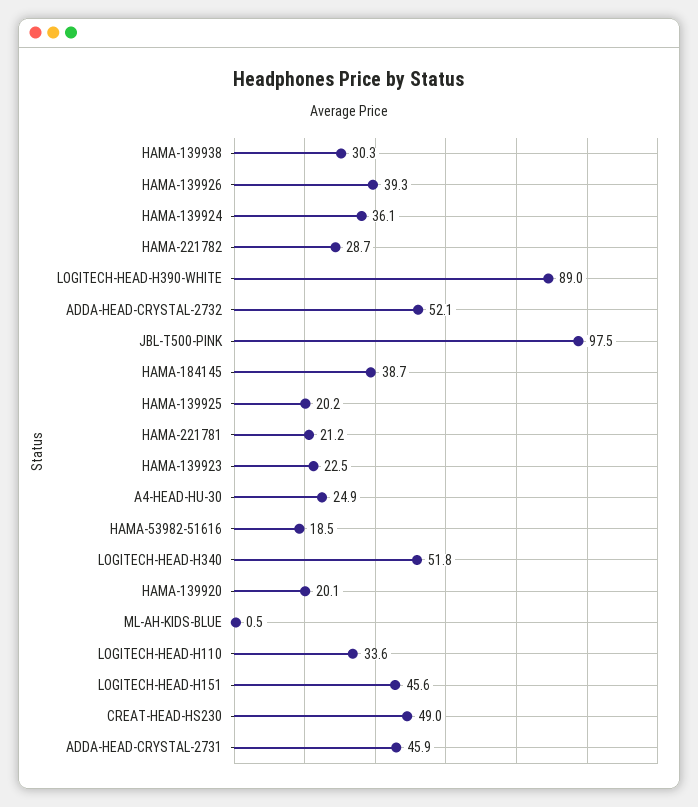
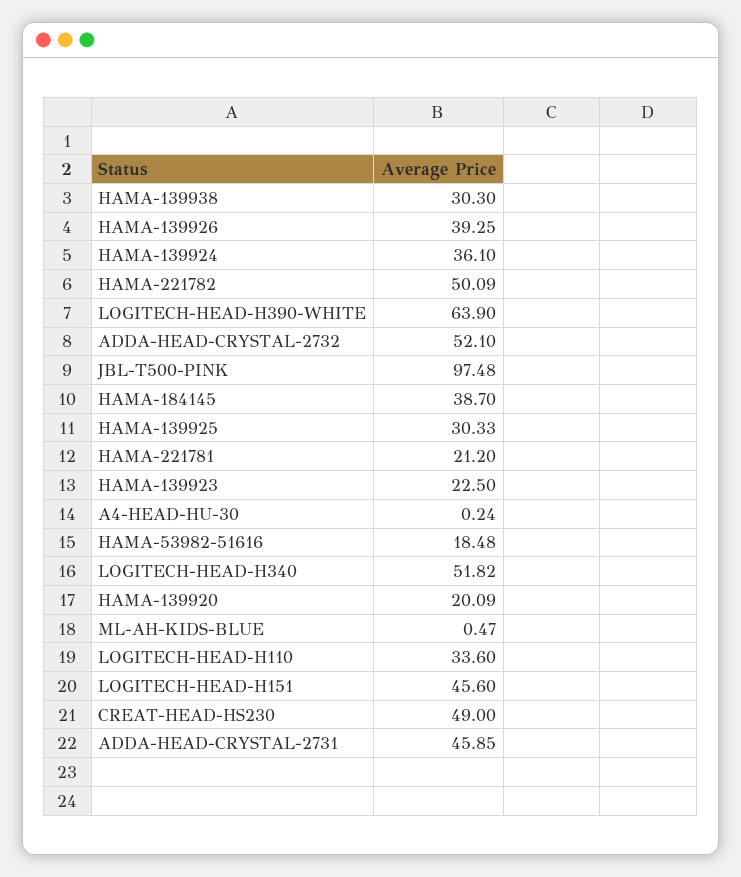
HAMA-221782: 28.7 -> 50.09
LOGITECH-HEAD-H390-WHITE: 89 -> 63.9
HAMA-139925: 20.2 -> 30.33
A4-HEAD-HU-30: 24.9 -> 0.24

